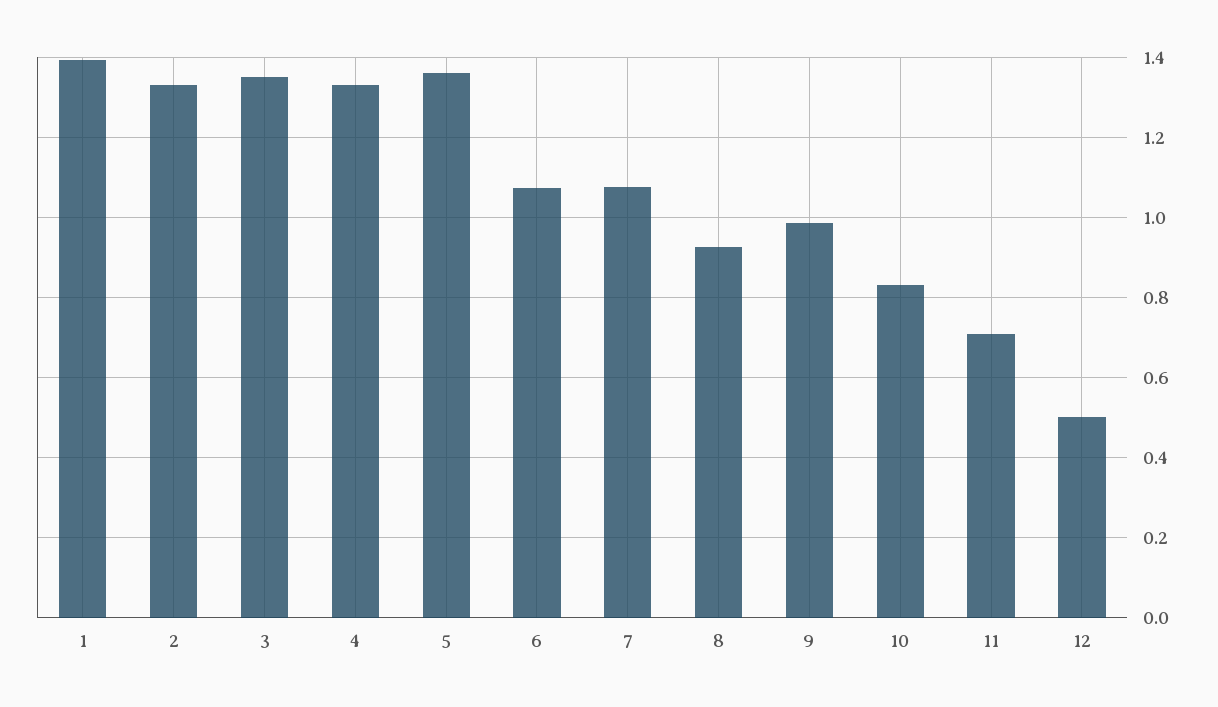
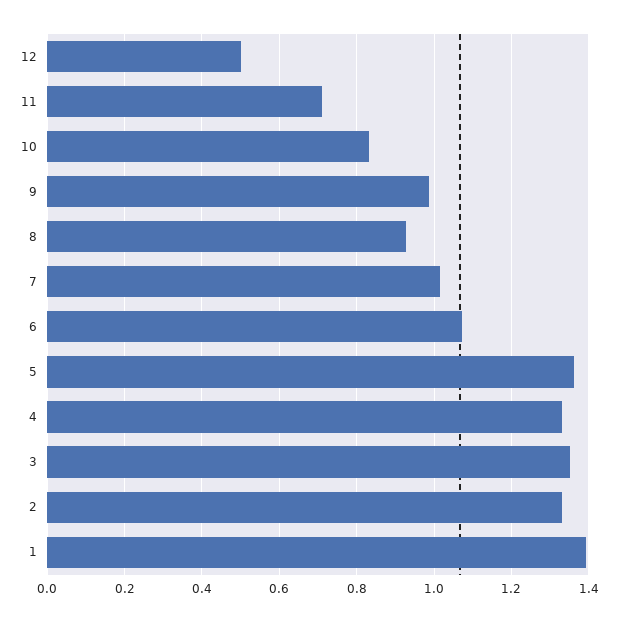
7: 1.08 -> 1.02

